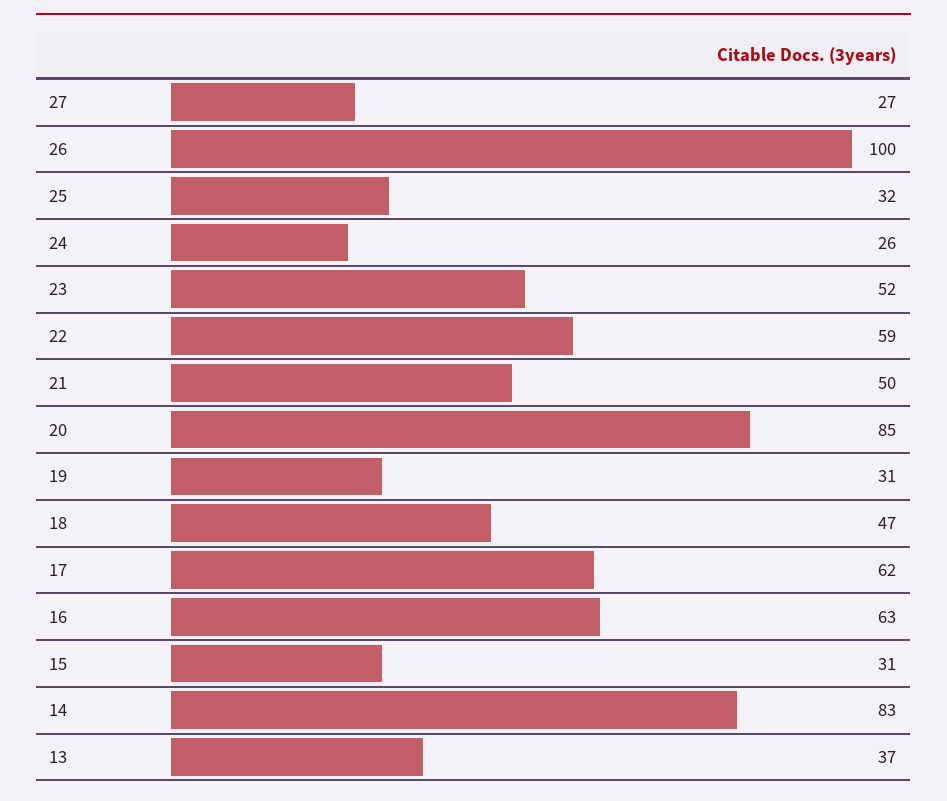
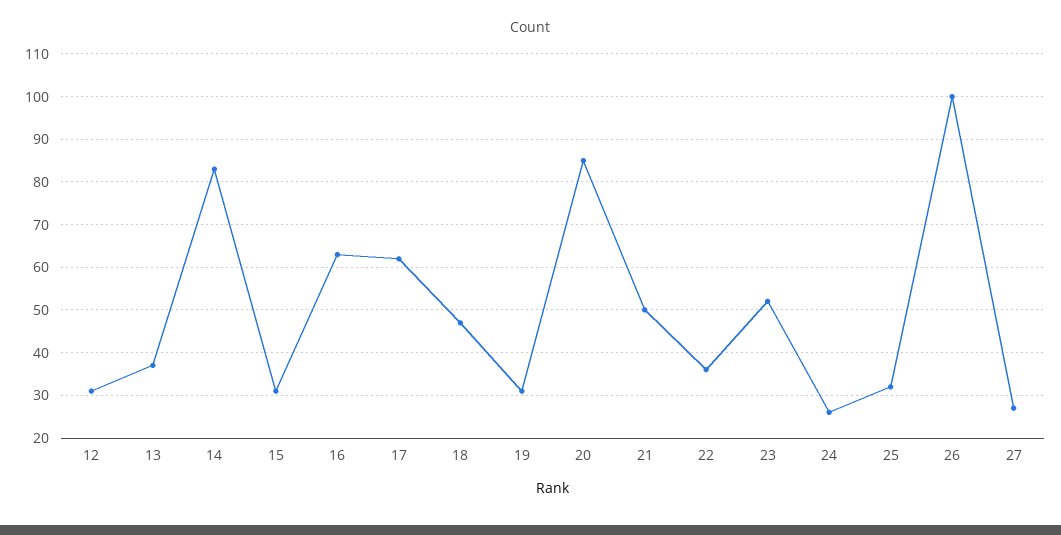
22: 59 -> 35
12: none -> 30

